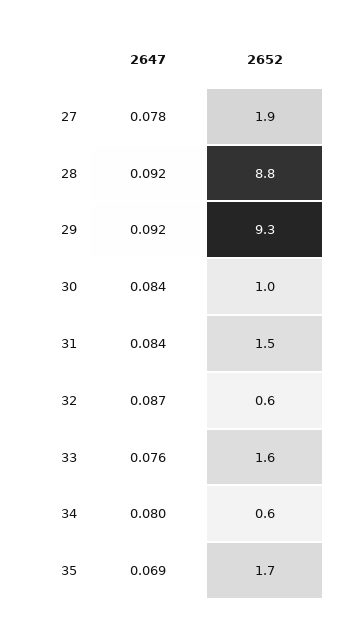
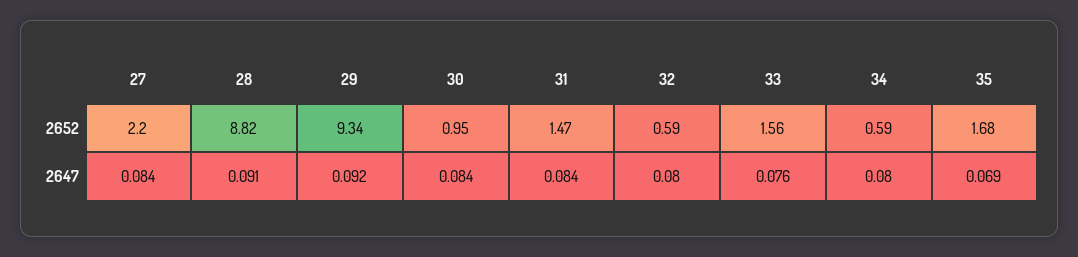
2647, 27: 0.078 -> 0.084
2652, 27: 1.9 -> 2.2
2647, 28: 0.092 -> 0.091
2647, 32: 0.087 -> 0.08

